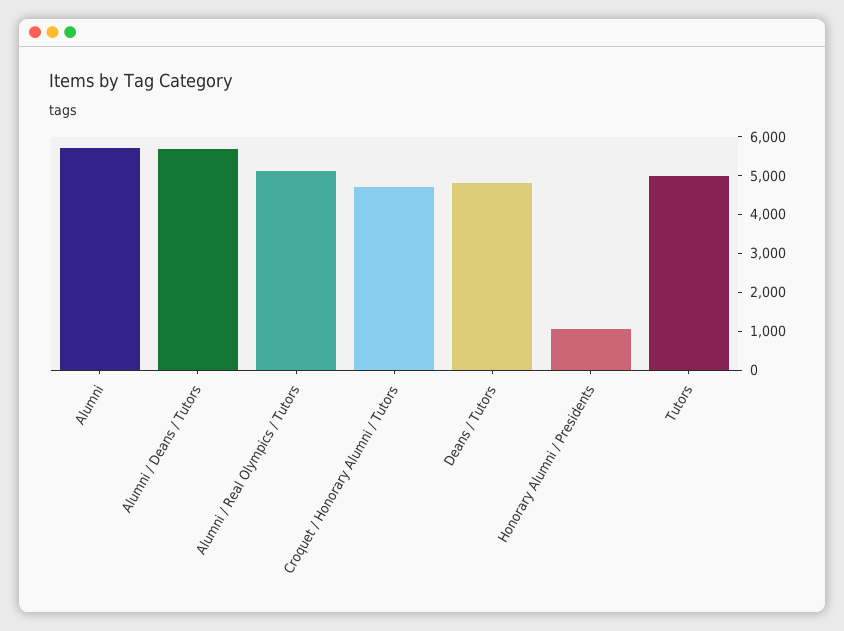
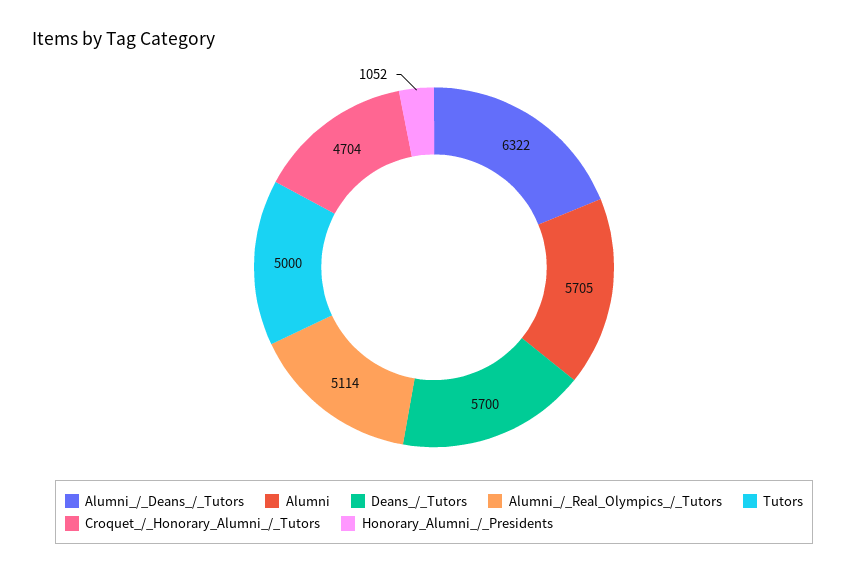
Alumni / Deans / Tutors: 5750 -> 6322
Deans / Tutors: 4750 -> 5700

